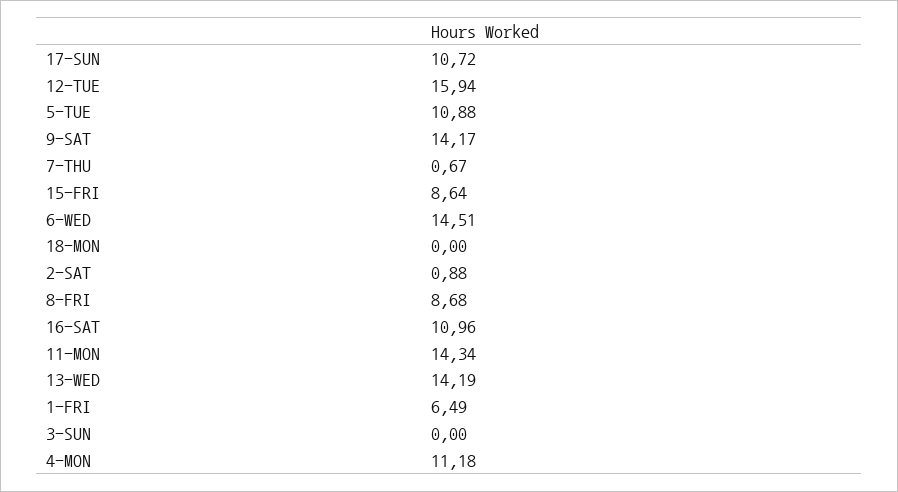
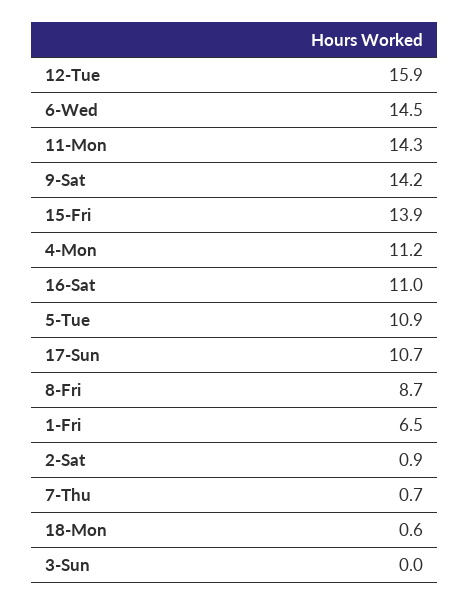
15-FRI: 8.64 -> 13.9
18-MON: 0 -> 0.6
13-WED: 14.19 -> none

